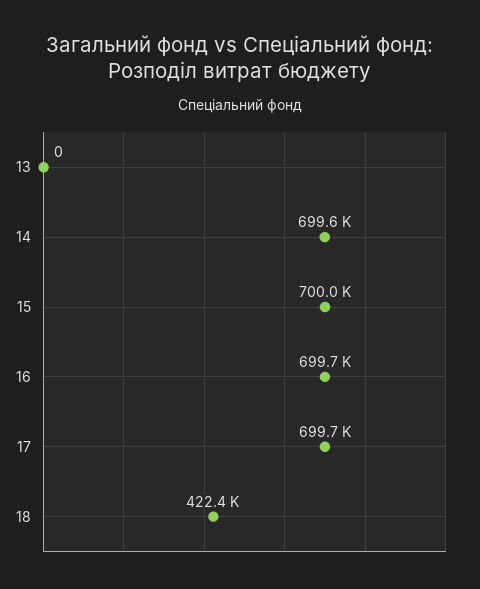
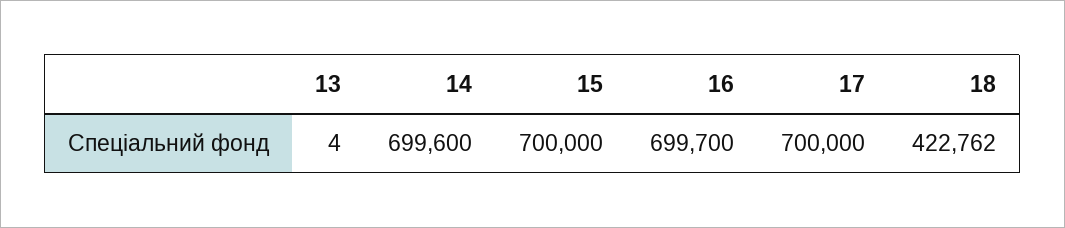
13: 0 -> 4
17: 699700 -> 700000
18: 422400 -> 422762

